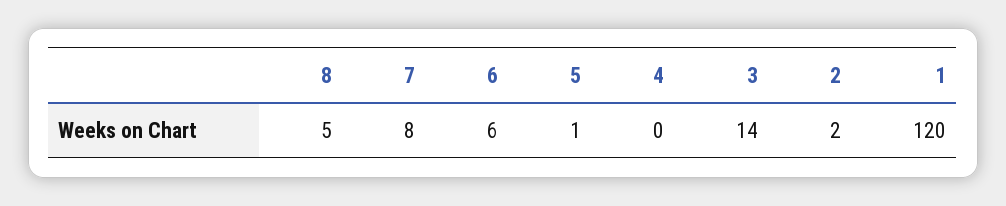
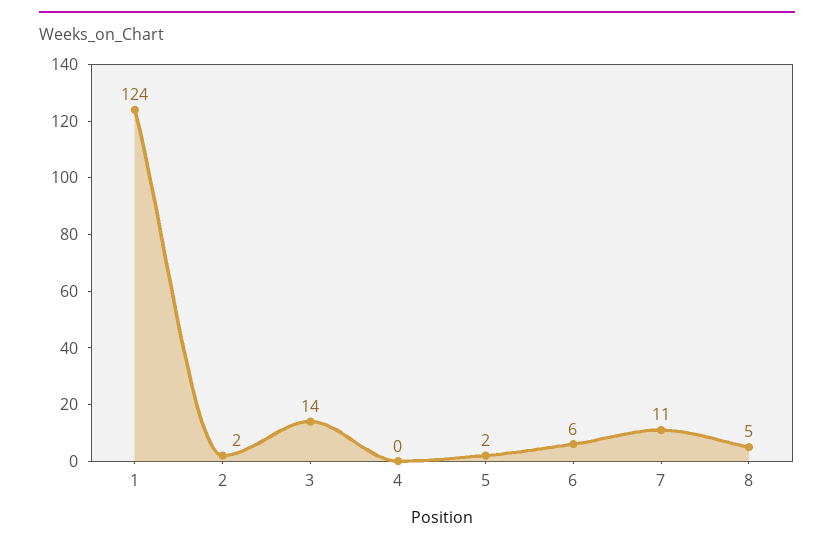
7: 8 -> 11
5: 1 -> 2
1: 120 -> 124

